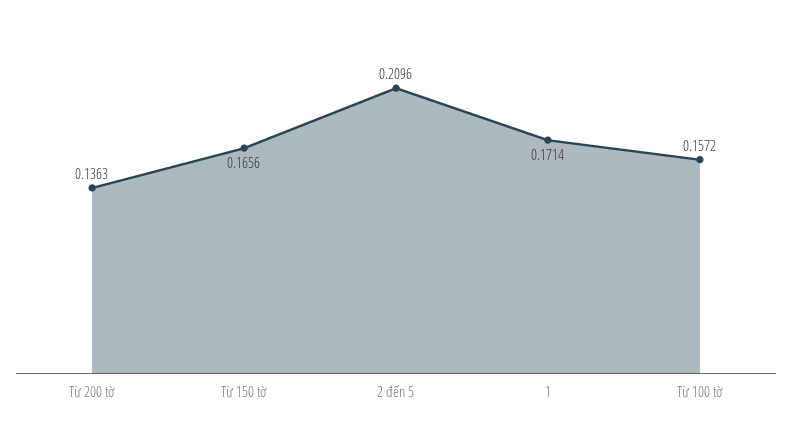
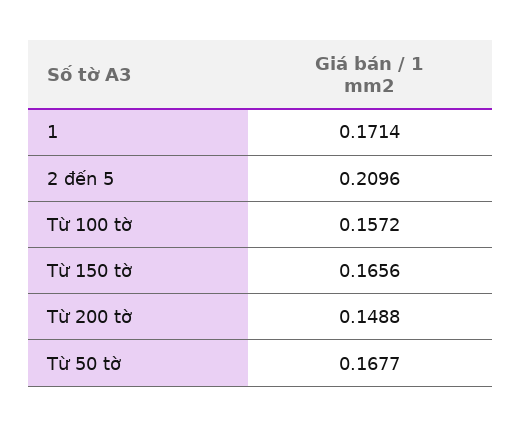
Từ 200 tờ: 0.1363 -> 0.1488
Từ 50 tờ: none -> 0.1677

